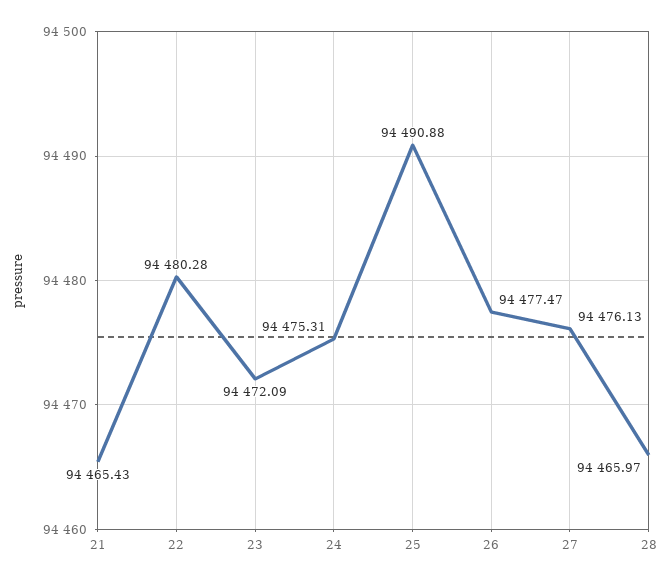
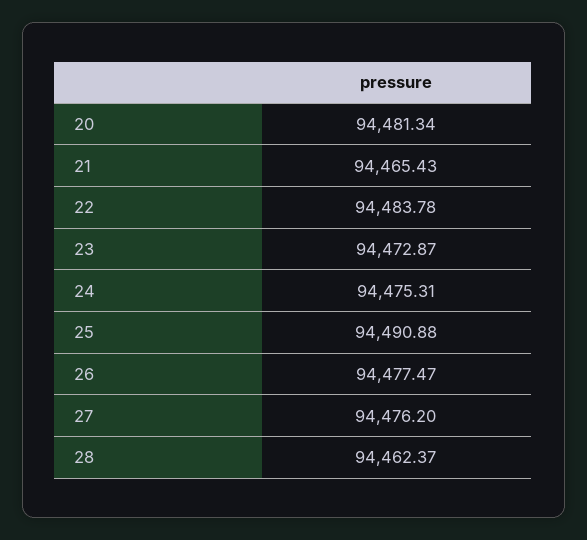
22: 94480.28 -> 94483.78
23: 94472.09 -> 94472.87
27: 94476.13 -> 94476.2
28: 94465.97 -> 94462.37
20: none -> 94481.34

